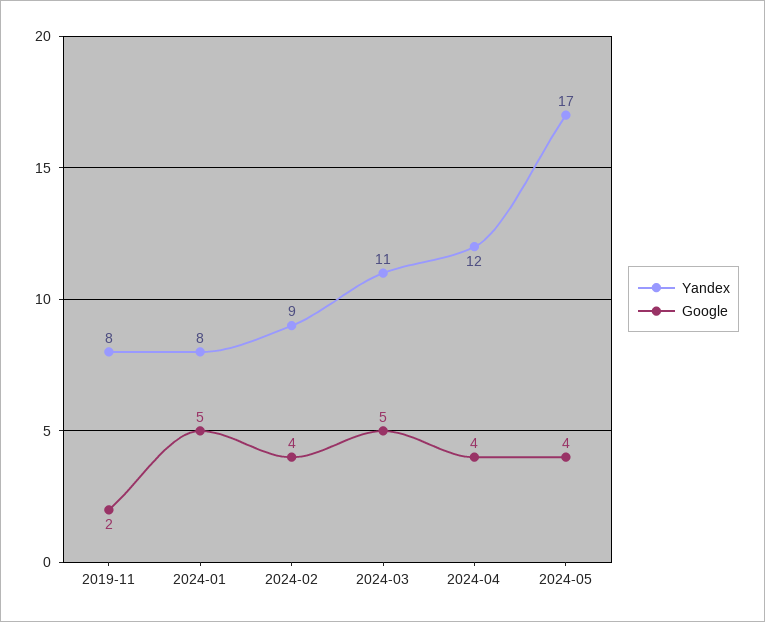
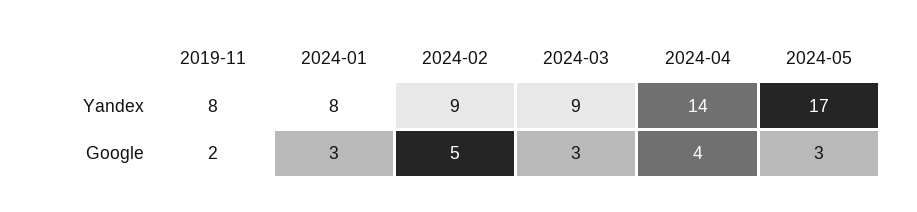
Google, 2024-01: 5 -> 3
Google, 2024-02: 4 -> 5
Yandex, 2024-03: 11 -> 9
Google, 2024-03: 5 -> 3
Yandex, 2024-04: 12 -> 14
Google, 2024-05: 4 -> 3

